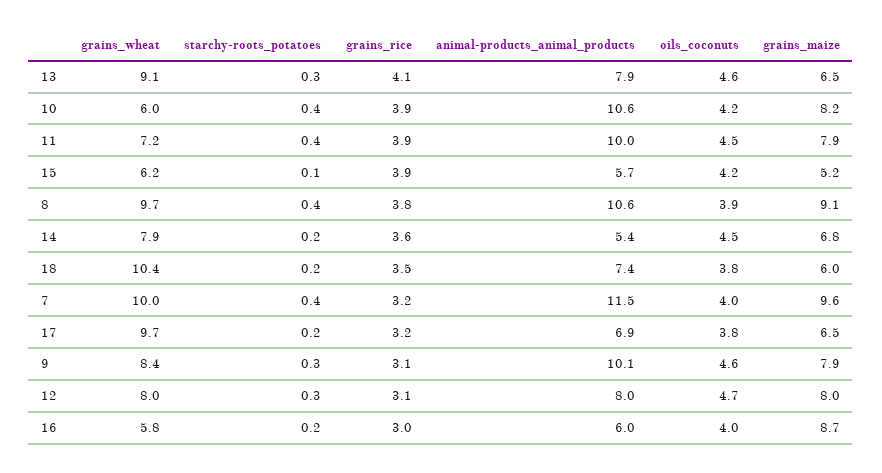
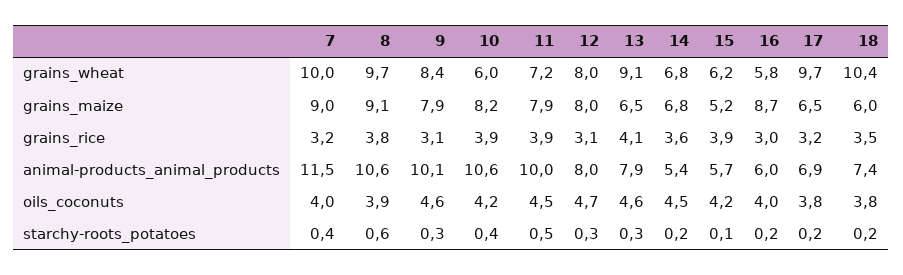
starchy-roots_potatoes, 11: 0.4 -> 0.5
starchy-roots_potatoes, 8: 0.4 -> 0.6
grains_wheat, 14: 7.9 -> 6.8
grains_maize, 7: 9.6 -> 9

